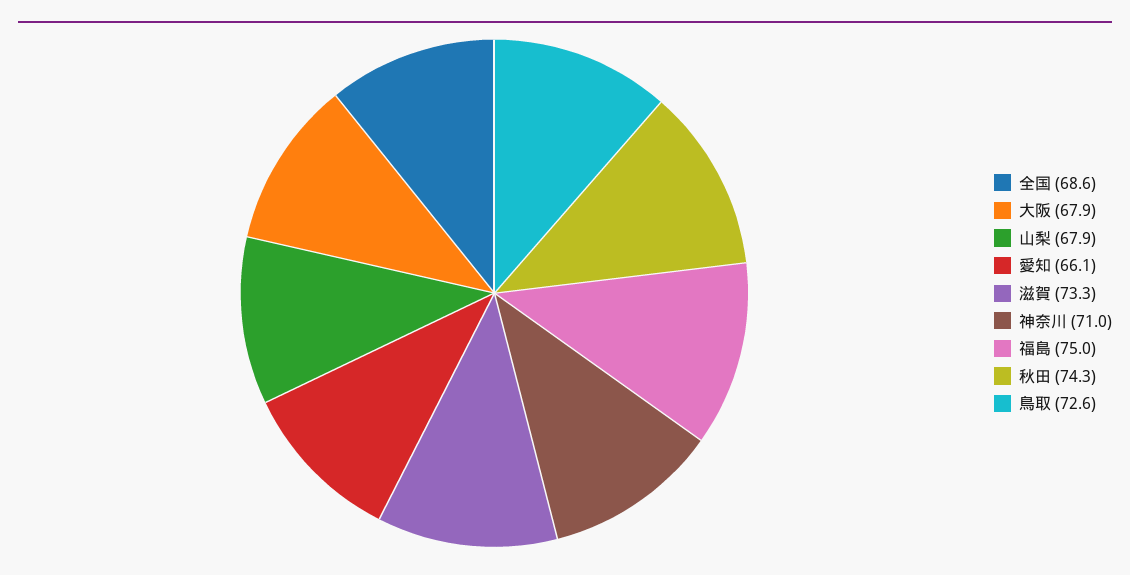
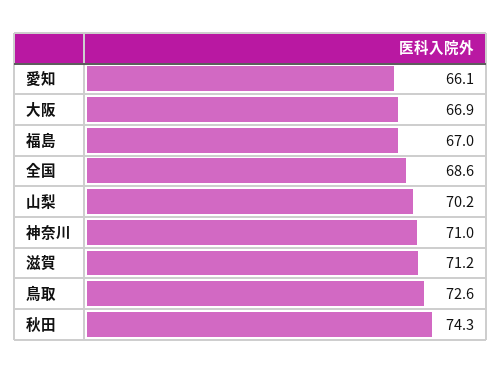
大阪: 67.9 -> 66.9
山梨: 67.9 -> 70.2
滋賀: 73.3 -> 71.2
福島: 75 -> 67

